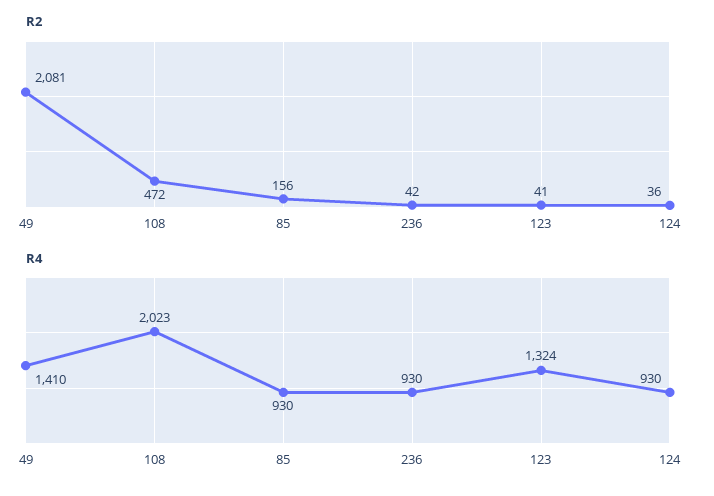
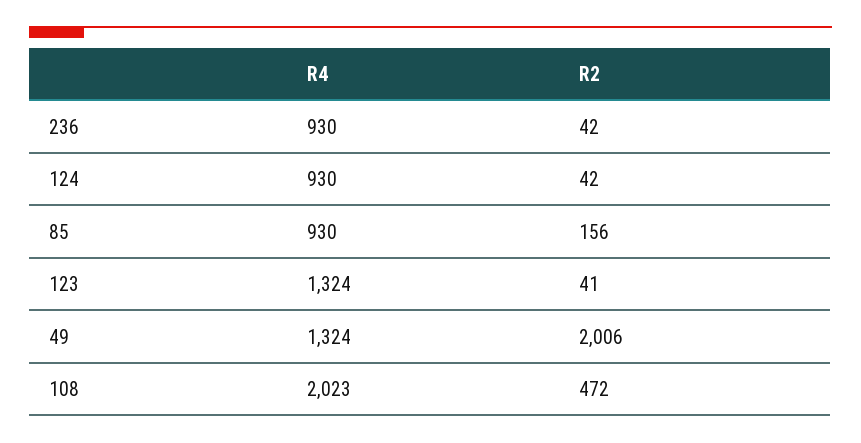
R2, 49: 2081 -> 2006
R2, 124: 36 -> 42
R4, 49: 1410 -> 1324

